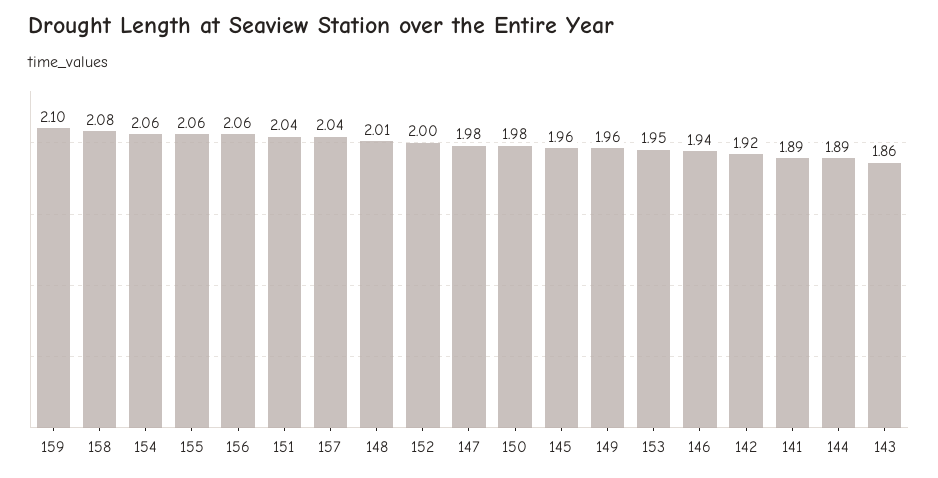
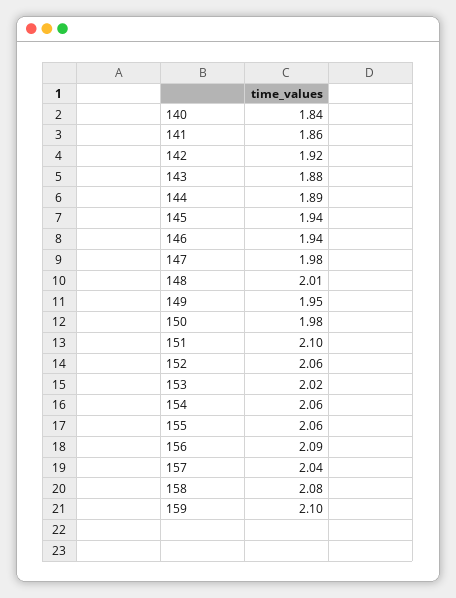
156: 2.06 -> 2.09
151: 2.04 -> 2.1
152: 2 -> 2.06
145: 1.96 -> 1.94
149: 1.96 -> 1.95
153: 1.95 -> 2.02
141: 1.89 -> 1.86
143: 1.86 -> 1.88
140: none -> 1.84

